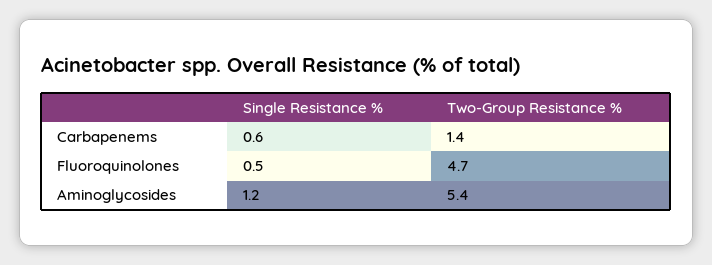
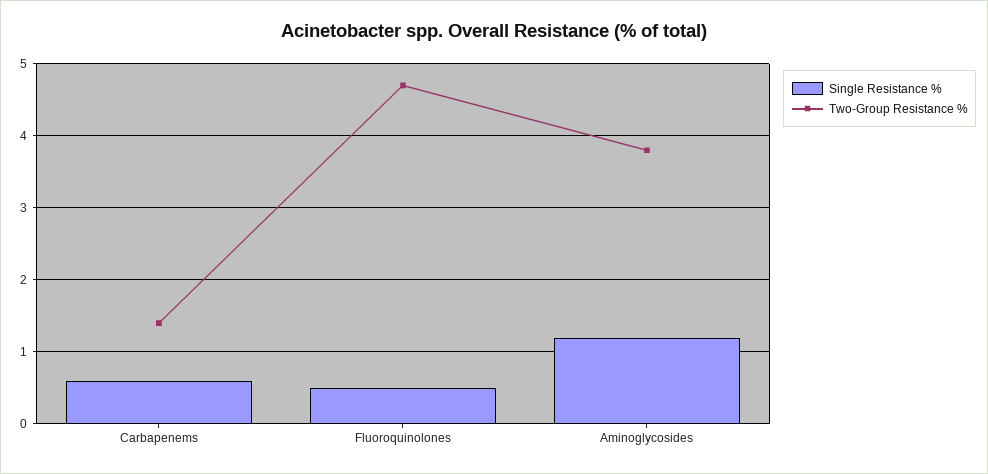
Two-Group Resistance %, Aminoglycosides: 5.4 -> 3.8

